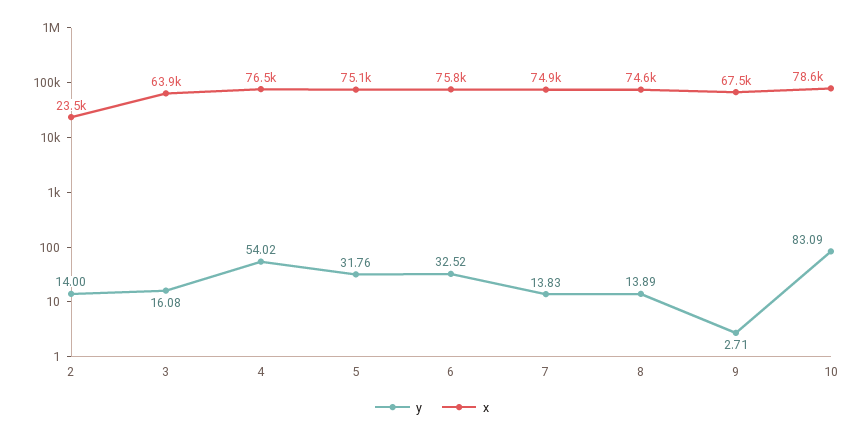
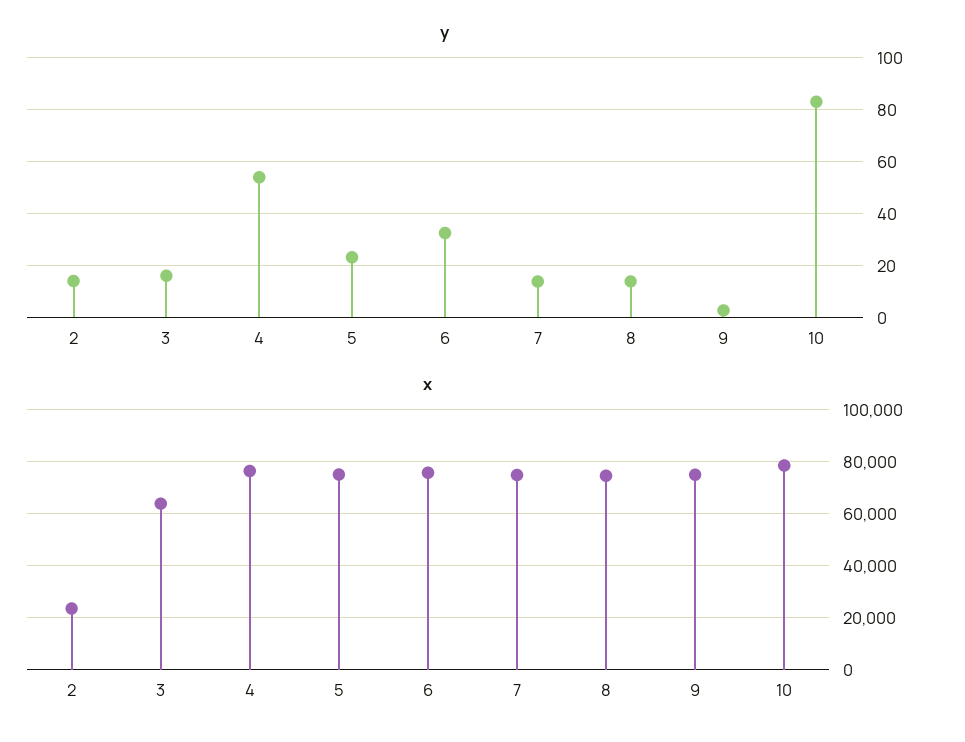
y, 5: 31.76 -> 22.5
x, 9: 67500 -> 75000

